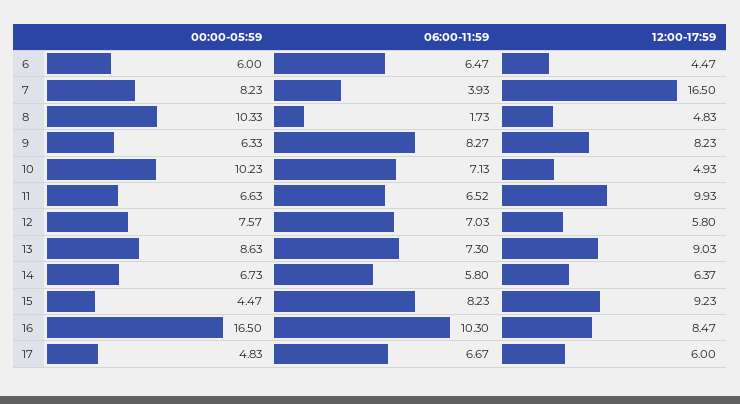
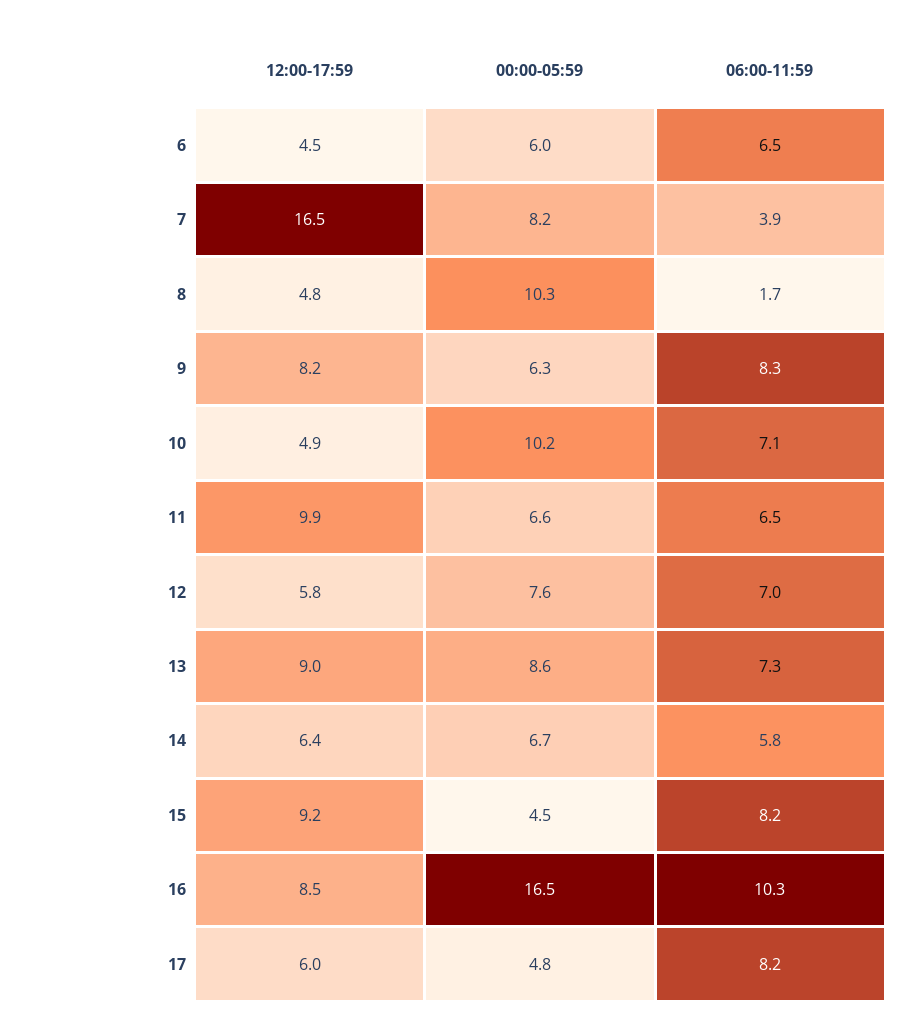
06:00-11:59, 17: 6.67 -> 8.2

